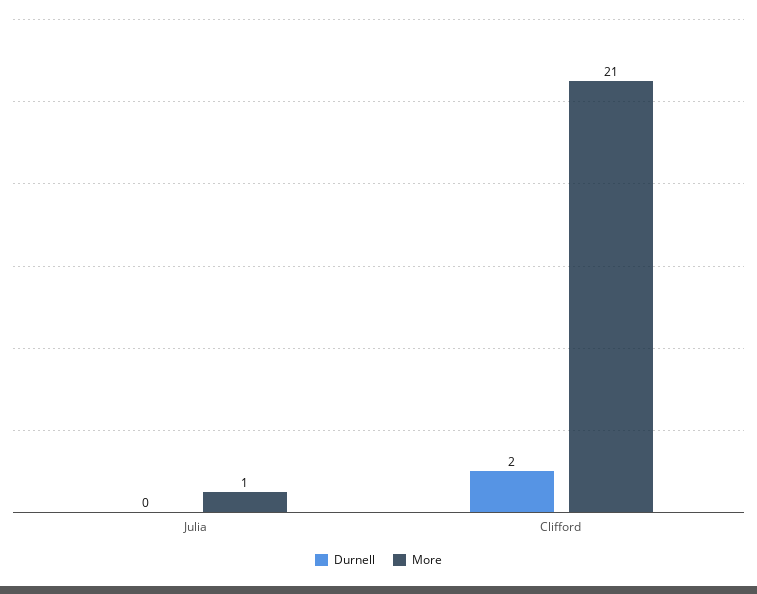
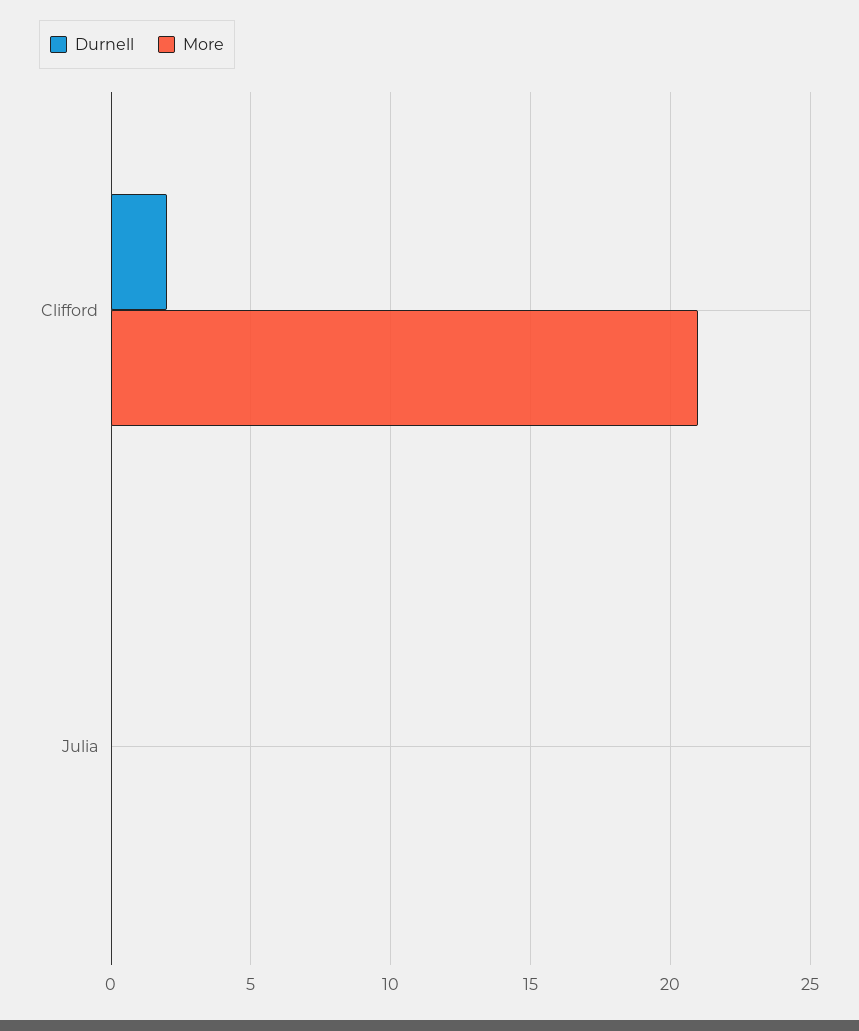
More, Julia: 1 -> 0

